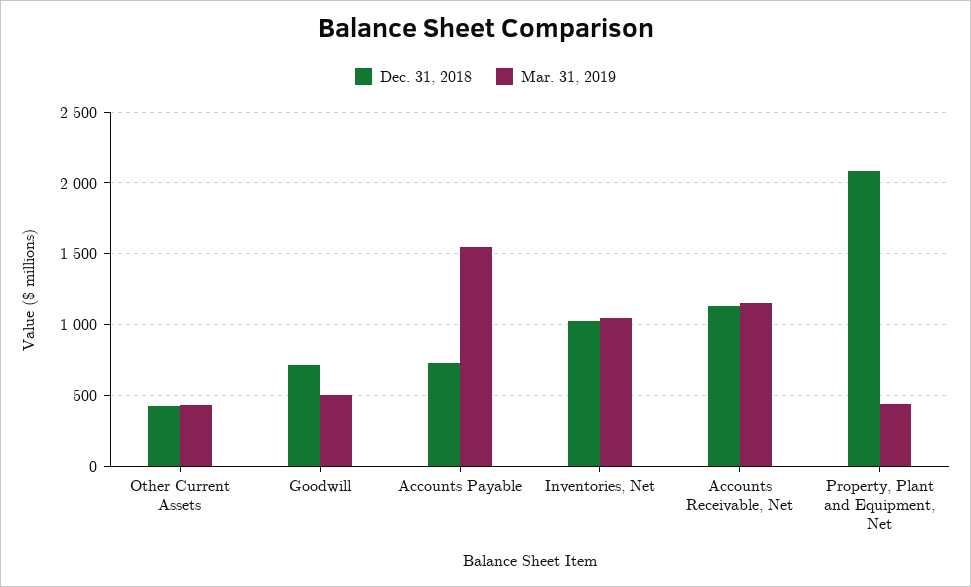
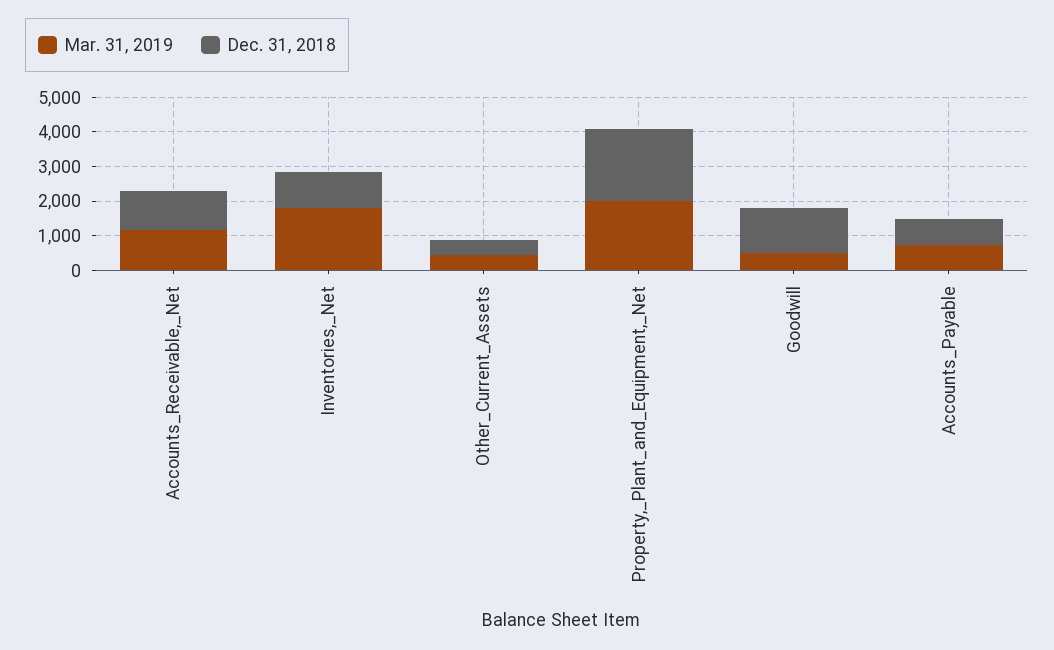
Dec. 31, 2018, Goodwill: 700 -> 1250
Mar. 31, 2019, Accounts Payable: 1550 -> 750
Mar. 31, 2019, Inventories, Net: 1050 -> 1750
Mar. 31, 2019, Property, Plant and Equipment, Net: 450 -> 2000

